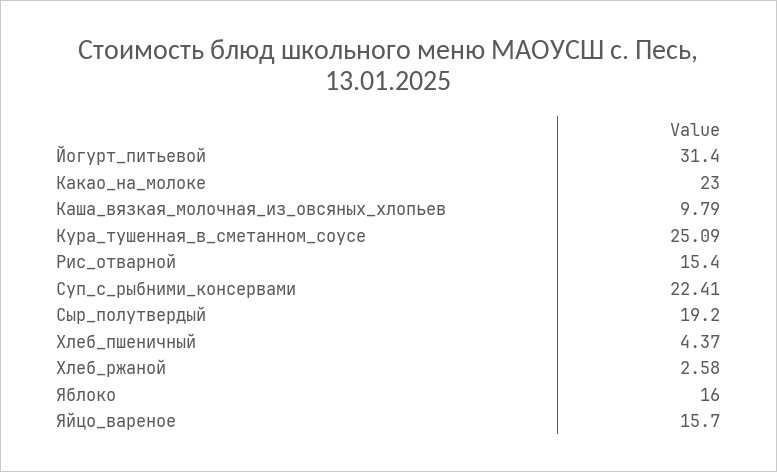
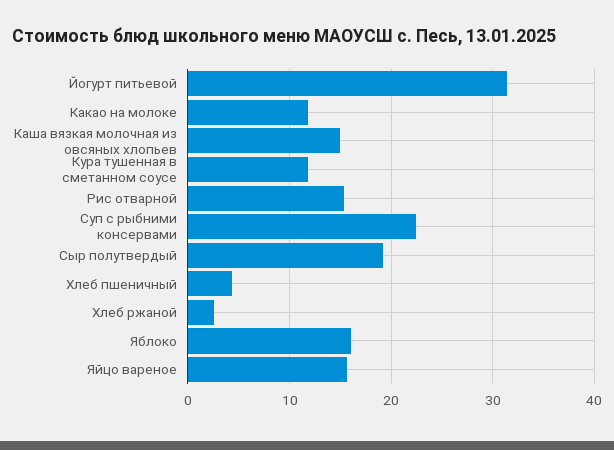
Какао_на_молоке: 23 -> 12
Каша_вязкая_молочная_из_овсяных_хлопьев: 9.79 -> 15
Кура_тушенная_в_сметанном_соусе: 25.09 -> 12

